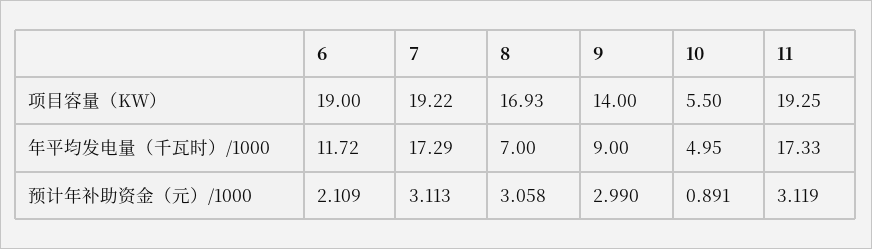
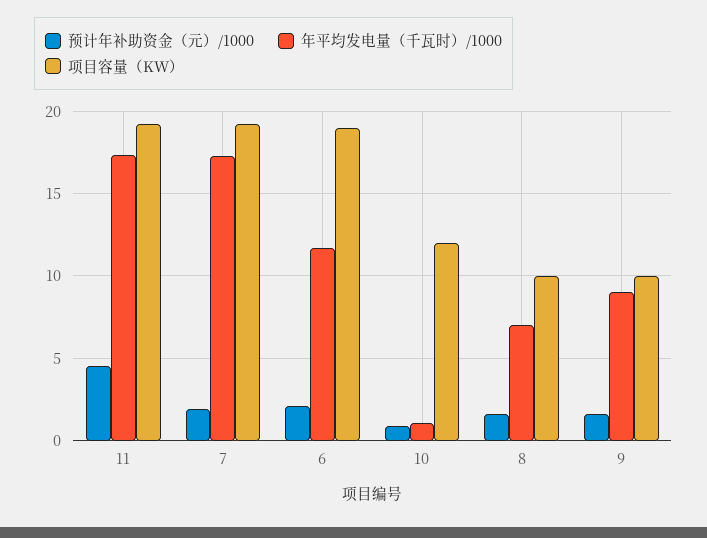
项目容量（KW）, 8: 16.93 -> 10
项目容量（KW）, 9: 14 -> 10
项目容量（KW）, 10: 5.5 -> 12
年平均发电量（千瓦时）/1000, 10: 4.95 -> 1
预计年补助资金（元）/1000, 7: 3.113 -> 2
预计年补助资金（元）/1000, 8: 3.058 -> 1.5
预计年补助资金（元）/1000, 9: 2.99 -> 1.5
预计年补助资金（元）/1000, 11: 3.119 -> 4.5

